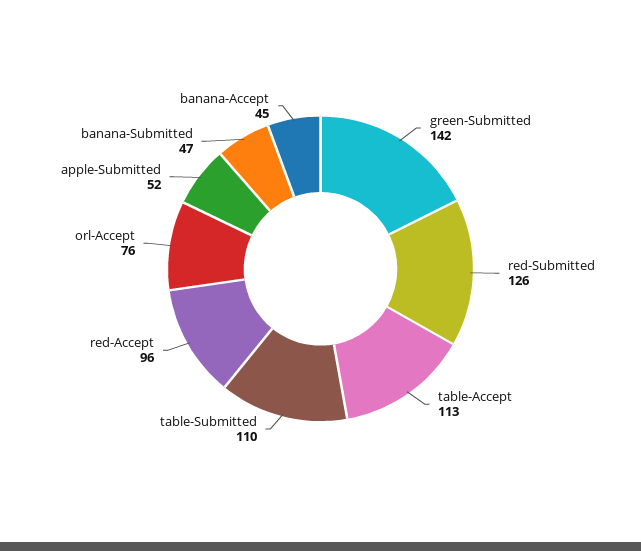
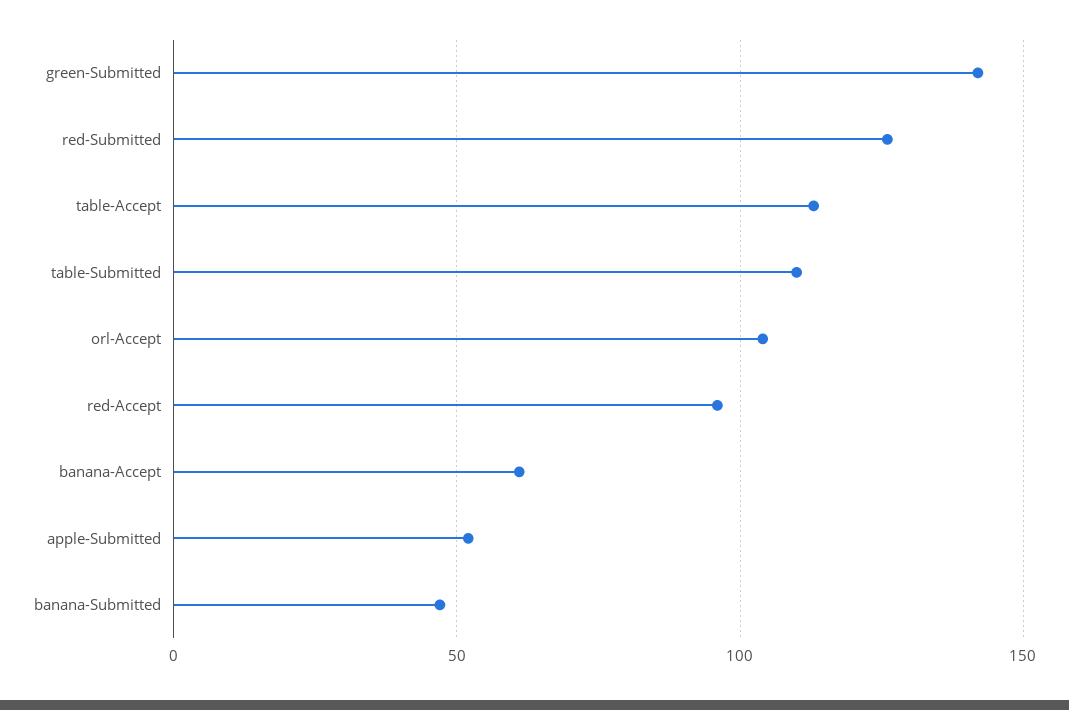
orl-Accept: 76 -> 105
banana-Accept: 45 -> 60

